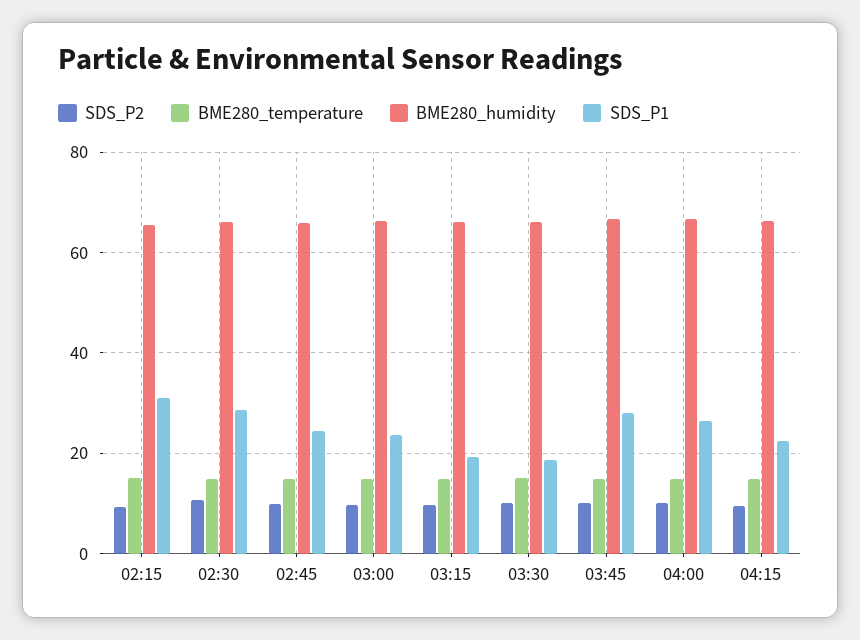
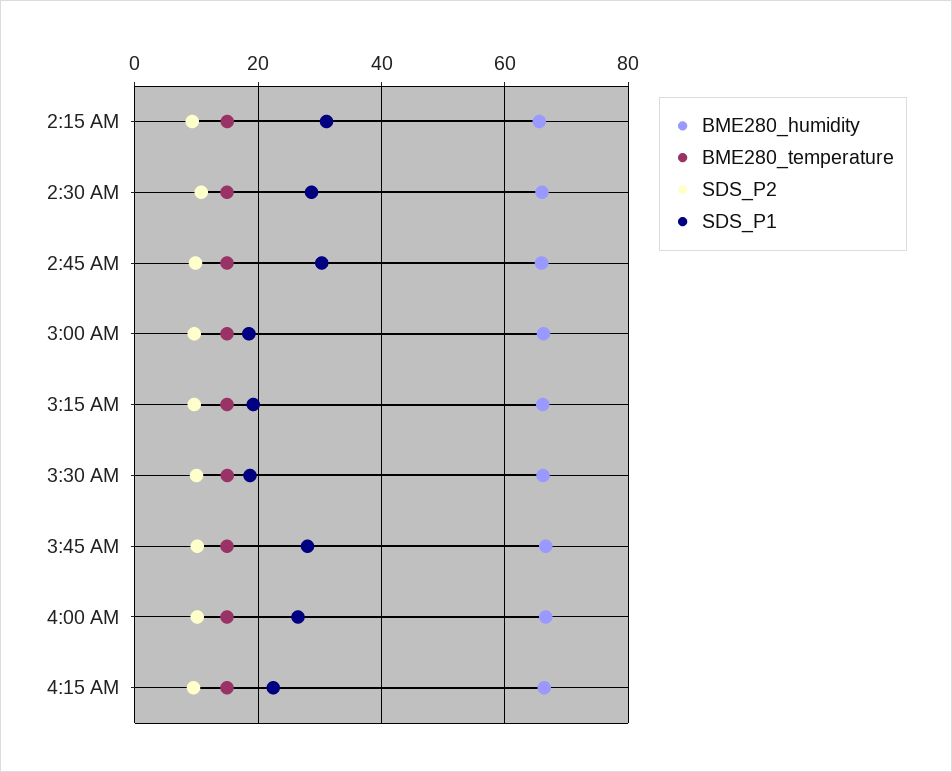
SDS_P1, 02:45: 24 -> 30
SDS_P1, 03:00: 24 -> 18

